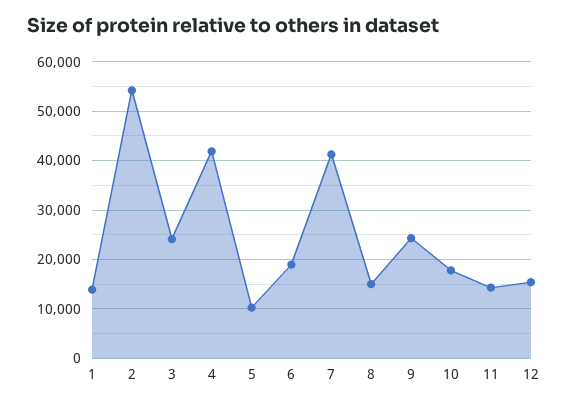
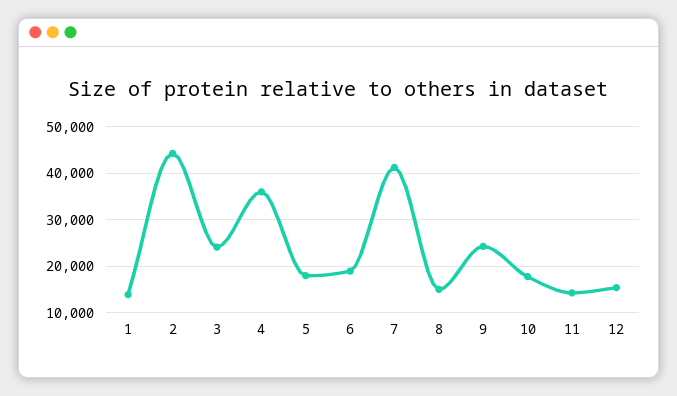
2: 54000 -> 44000
4: 42000 -> 36000
5: 10000 -> 18000

